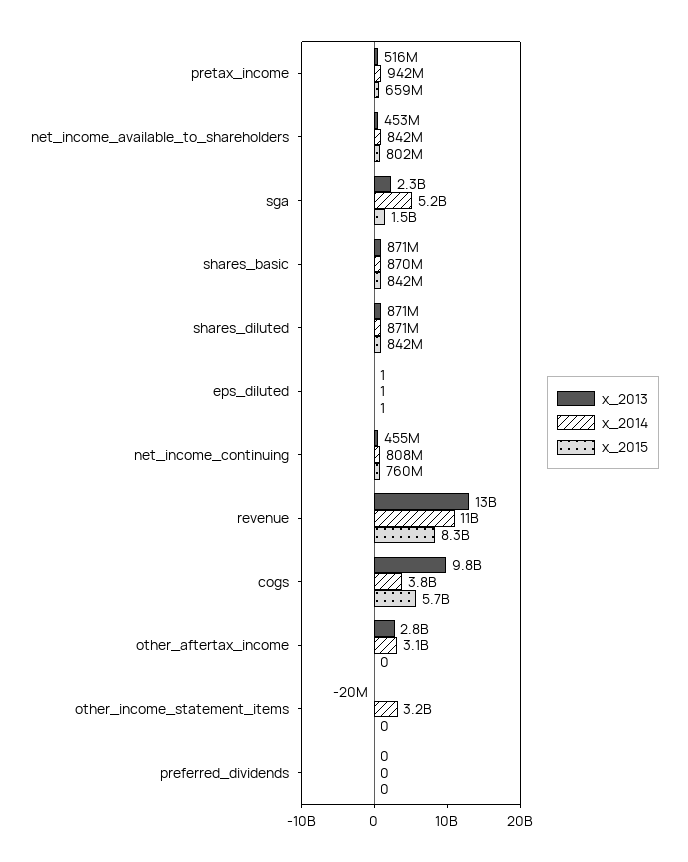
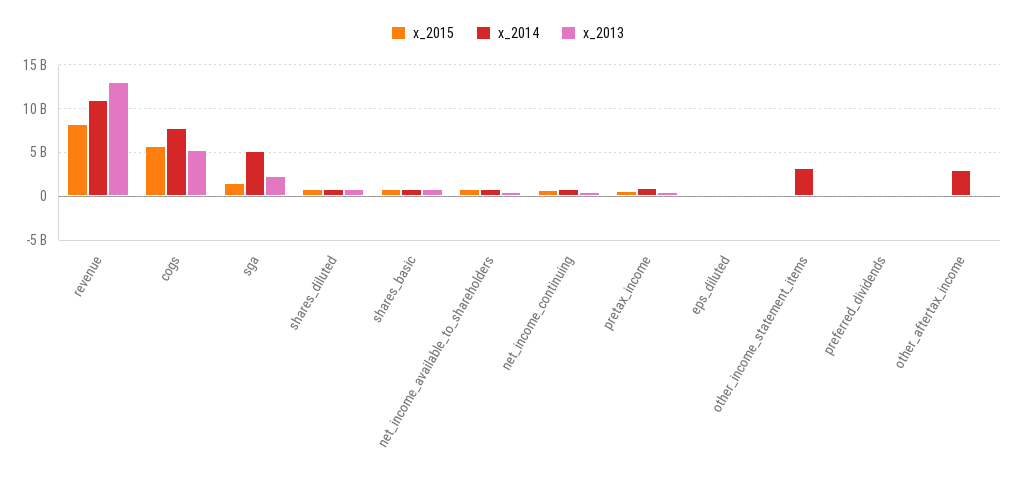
x_2013, cogs: 9800000000 -> 5000000000
x_2014, cogs: 3800000000 -> 8000000000
x_2013, other_aftertax_income: 2800000000 -> 0

